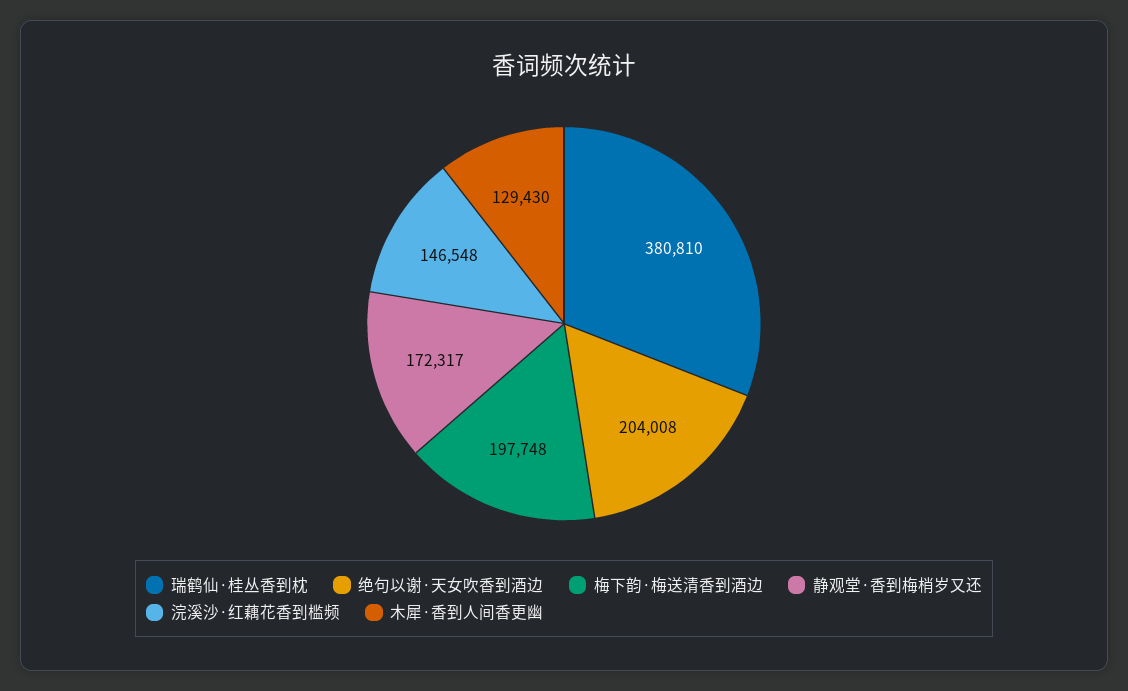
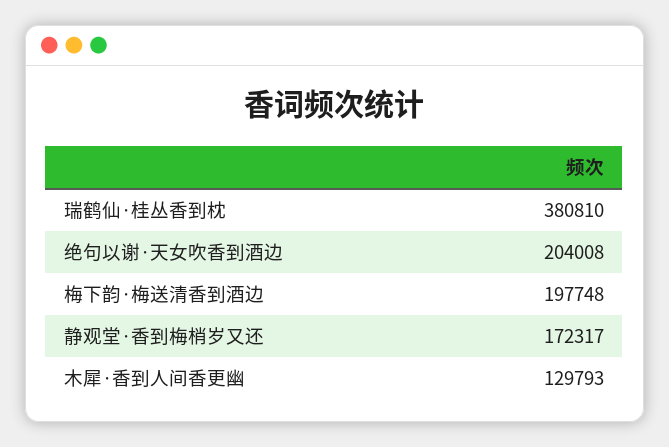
浣溪沙·红藕花香到槛频: 146548 -> none
木犀·香到人间香更幽: 129430 -> 129793

